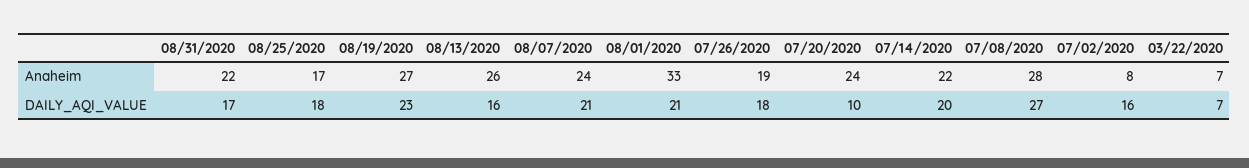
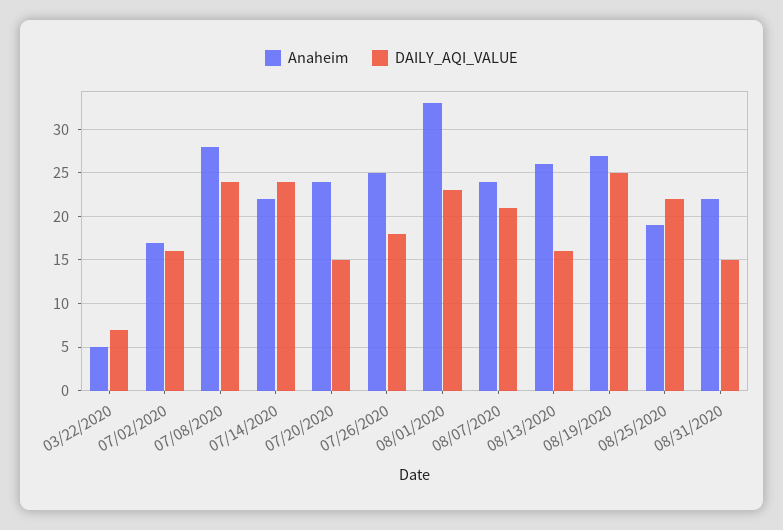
Anaheim, 08/25/2020: 17 -> 19
Anaheim, 07/26/2020: 19 -> 25
Anaheim, 07/02/2020: 8 -> 17
Anaheim, 03/22/2020: 7 -> 5
DAILY_AQI_VALUE, 08/31/2020: 17 -> 15
DAILY_AQI_VALUE, 08/25/2020: 18 -> 22
DAILY_AQI_VALUE, 08/19/2020: 23 -> 25
DAILY_AQI_VALUE, 08/01/2020: 21 -> 23
DAILY_AQI_VALUE, 07/20/2020: 10 -> 15
DAILY_AQI_VALUE, 07/14/2020: 20 -> 24
DAILY_AQI_VALUE, 07/08/2020: 27 -> 24

